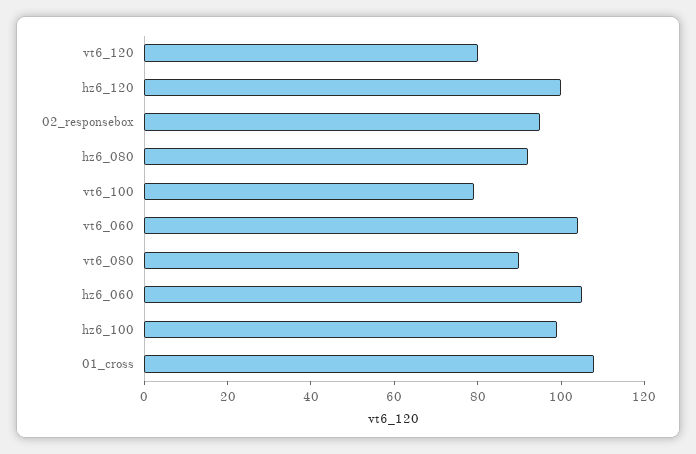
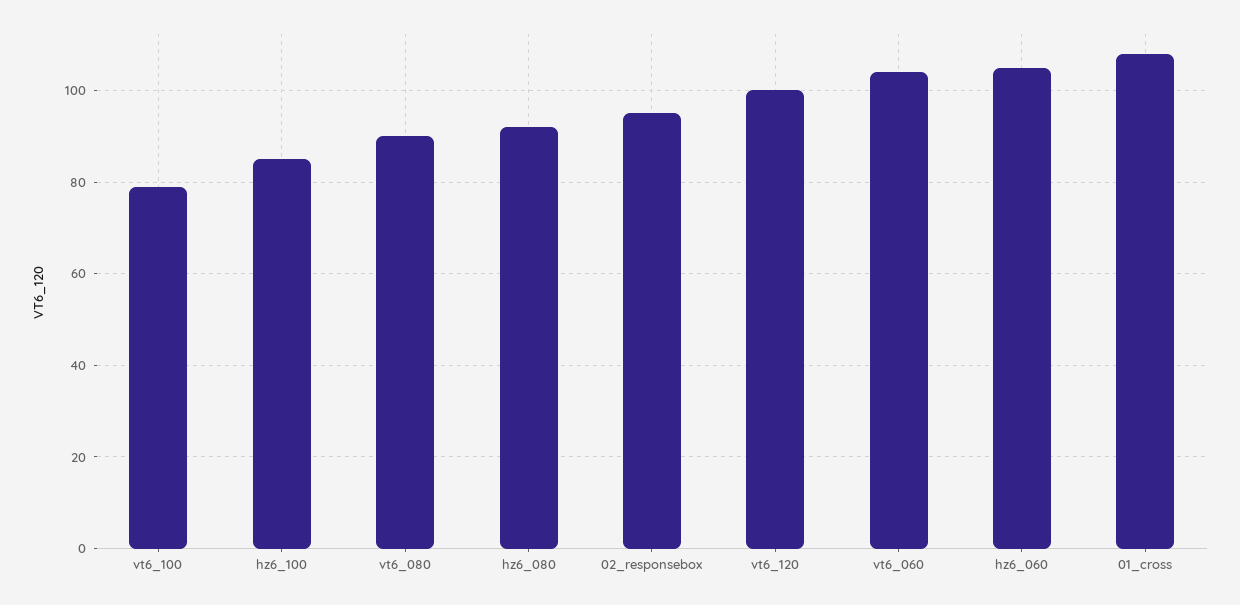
vt6_120: 80 -> 100
hz6_120: 100 -> none
hz6_100: 100 -> 85

